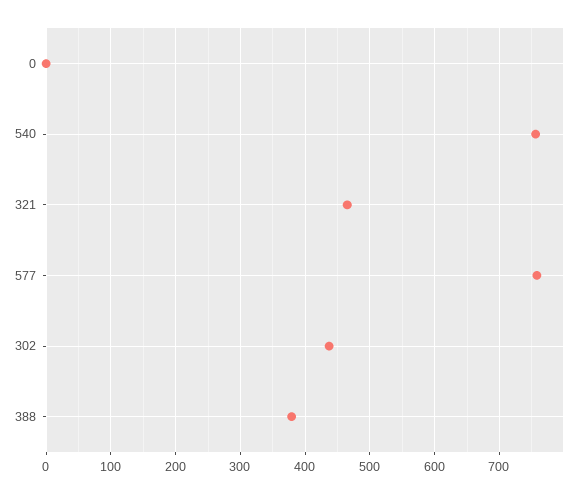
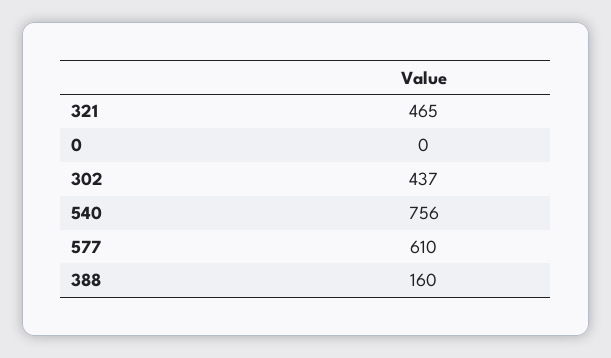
577: 760 -> 610
388: 380 -> 160

